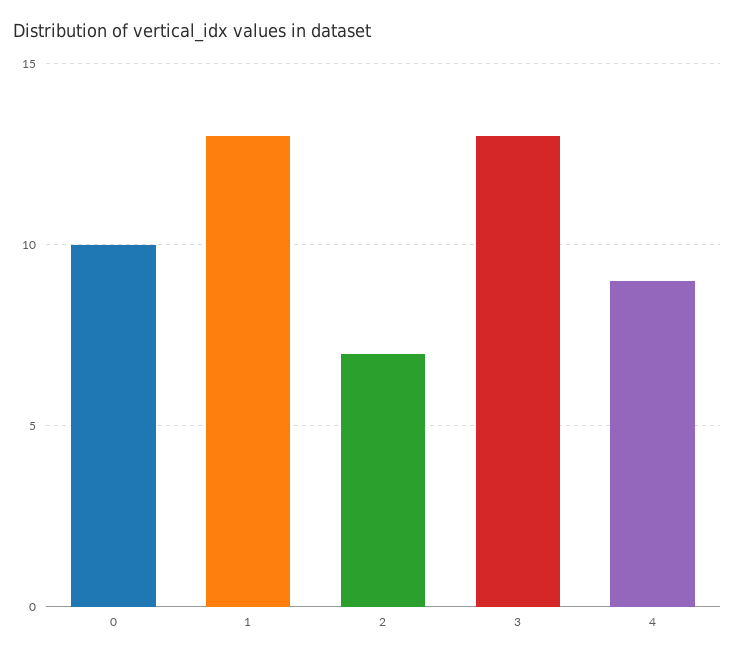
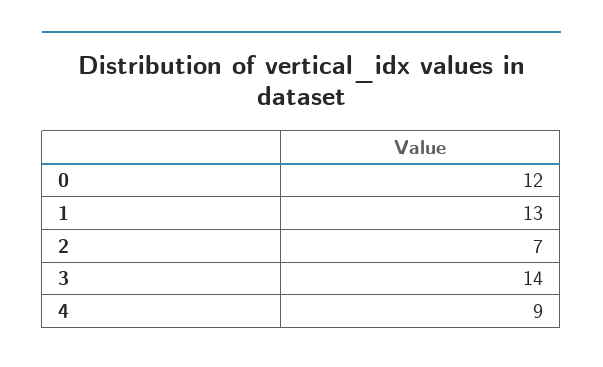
0: 10 -> 12
3: 13 -> 14

